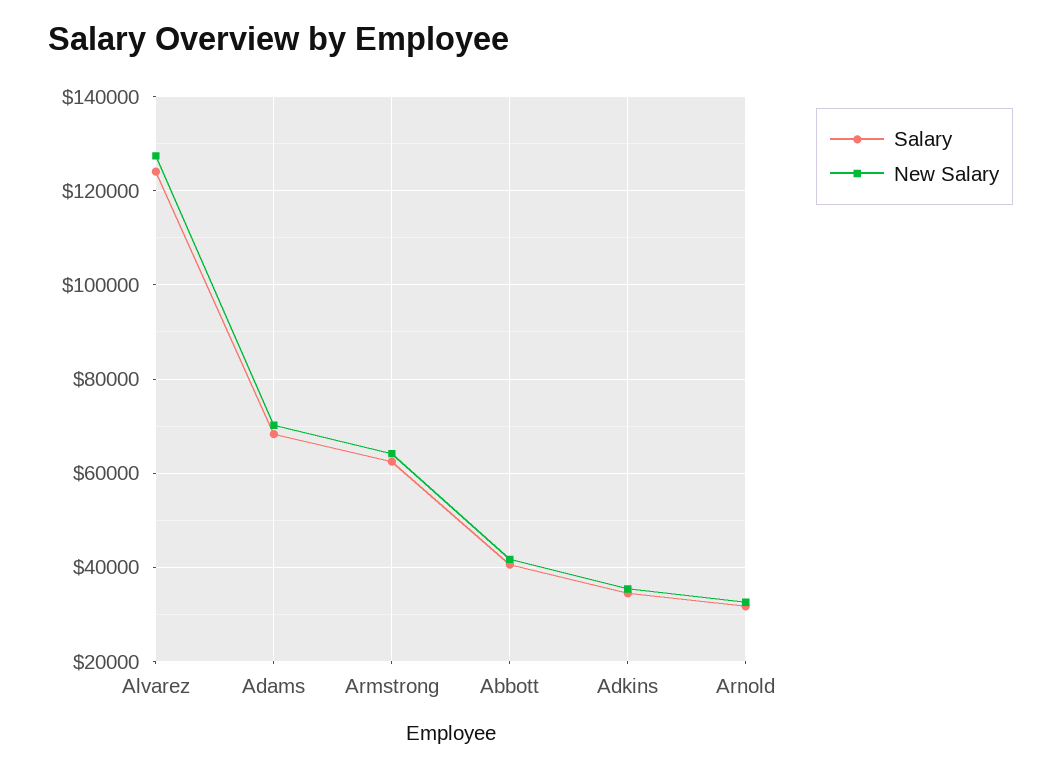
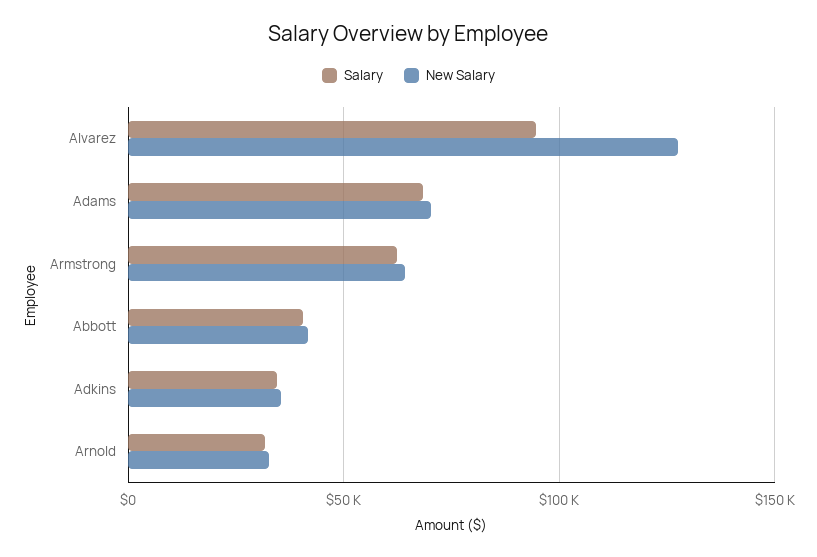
Salary, Alvarez: 124000 -> 95000

